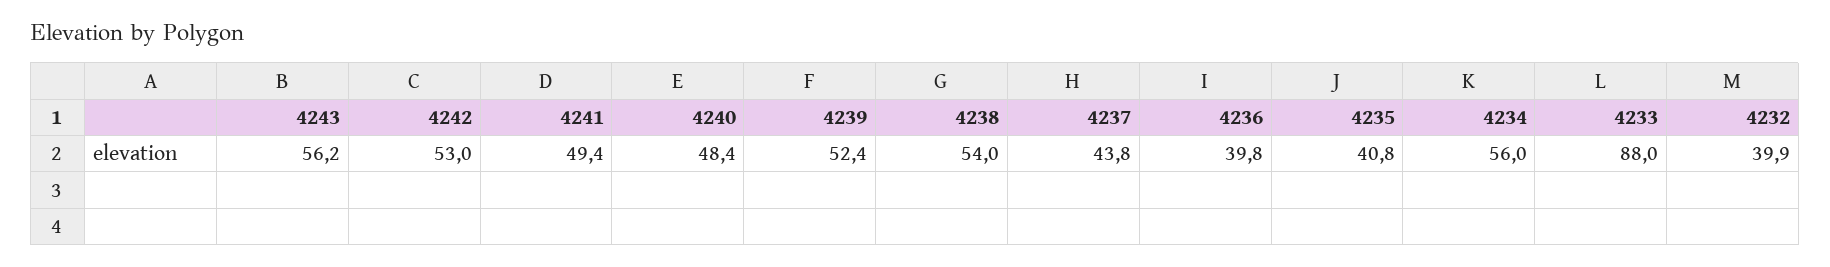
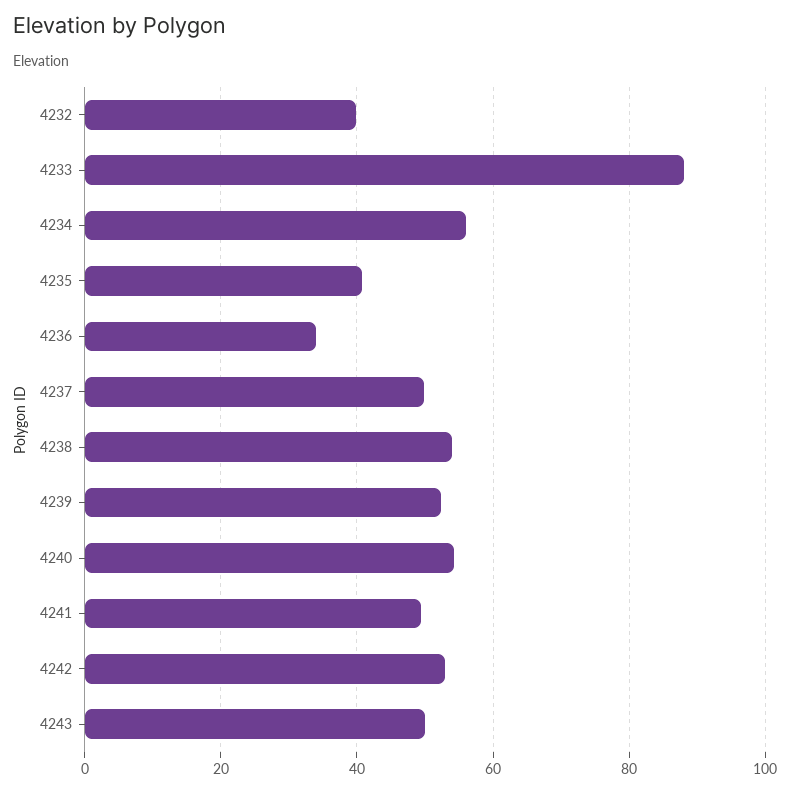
4243: 56.2 -> 50
4240: 48.4 -> 54
4237: 43.8 -> 50
4236: 39.8 -> 34

